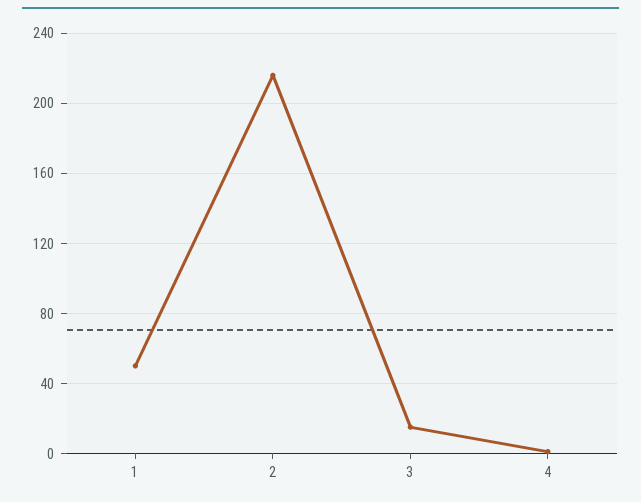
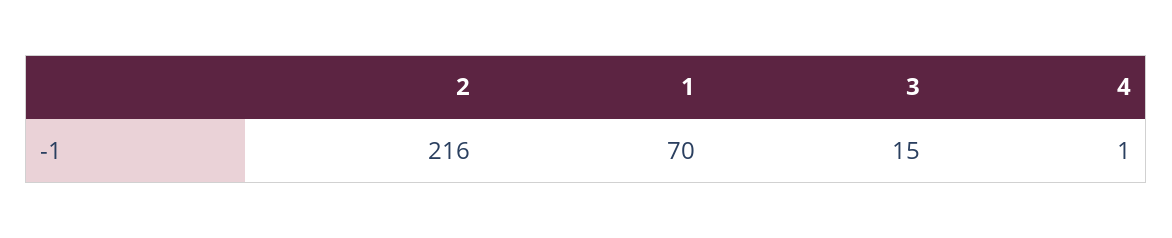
1: 50 -> 70

